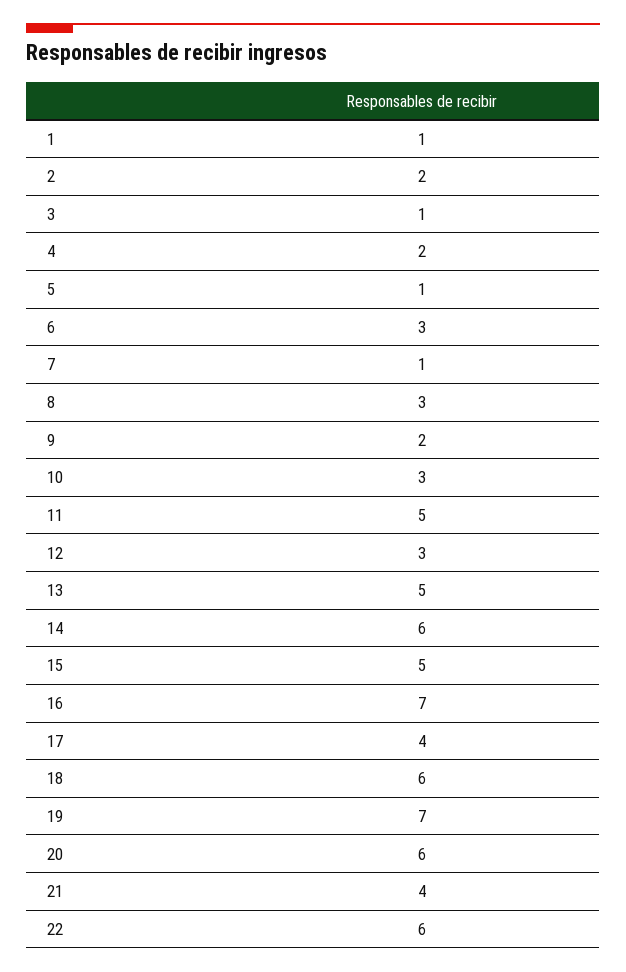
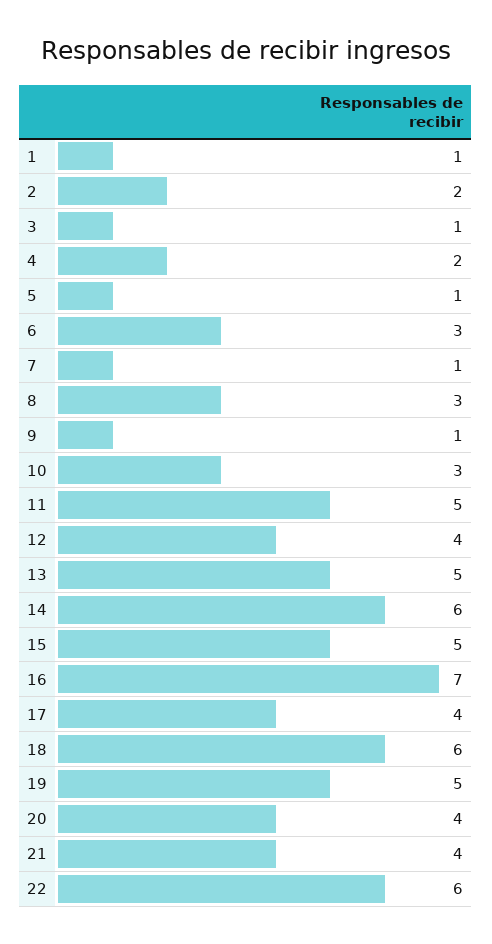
9: 2 -> 1
12: 3 -> 4
19: 7 -> 5
20: 6 -> 4

